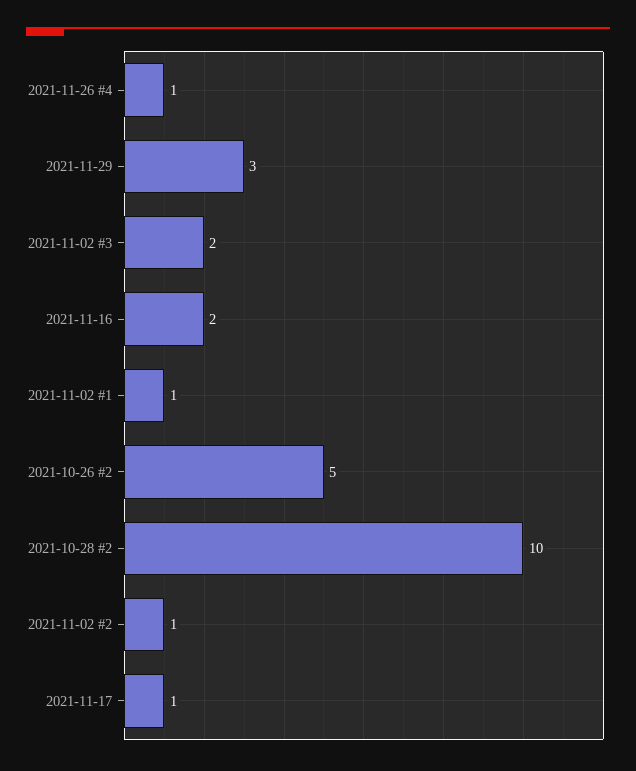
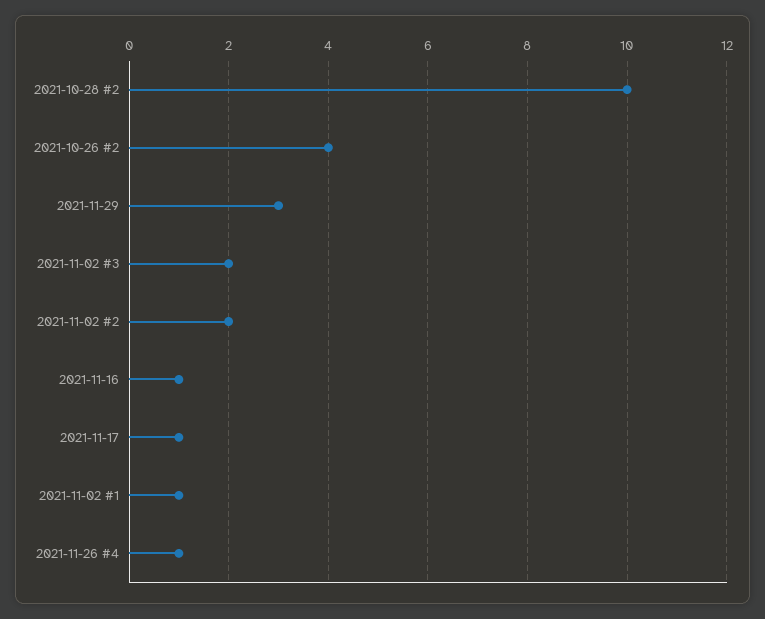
2021-11-16: 2 -> 1
2021-10-26 #2: 5 -> 4
2021-11-02 #2: 1 -> 2

